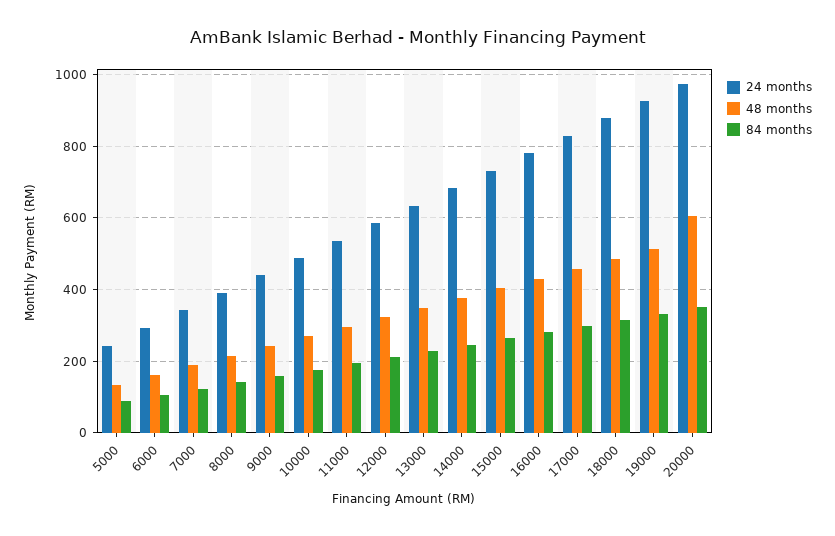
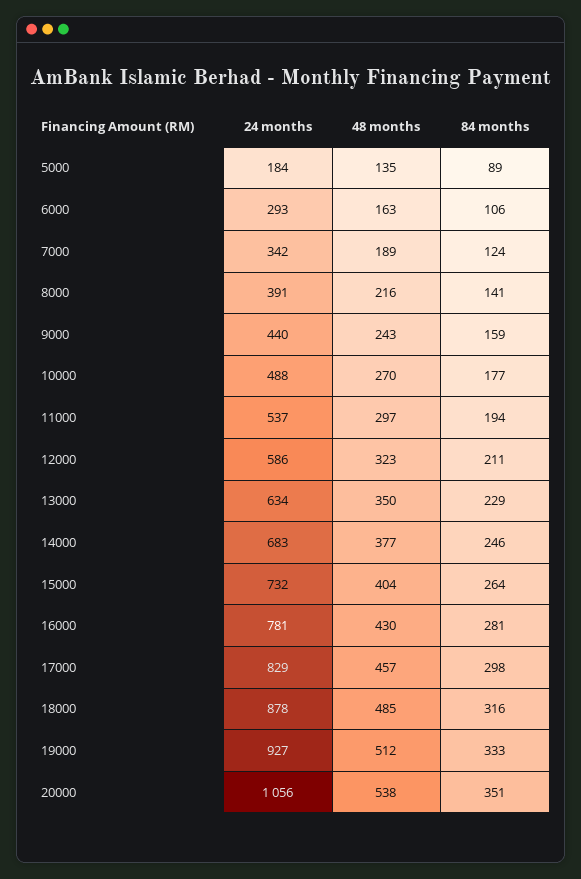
24 months, 5000: 240 -> 184
24 months, 20000: 980 -> 1056
48 months, 20000: 600 -> 538

